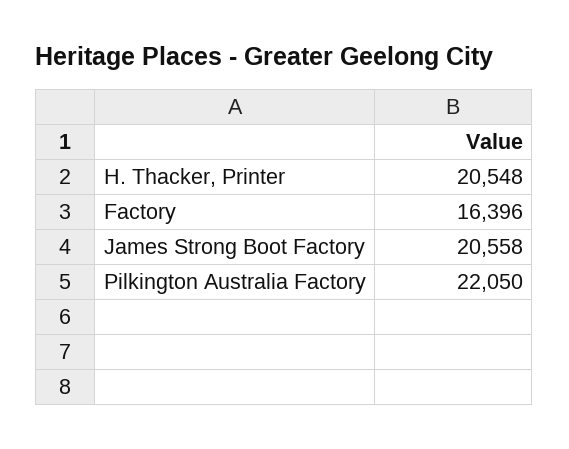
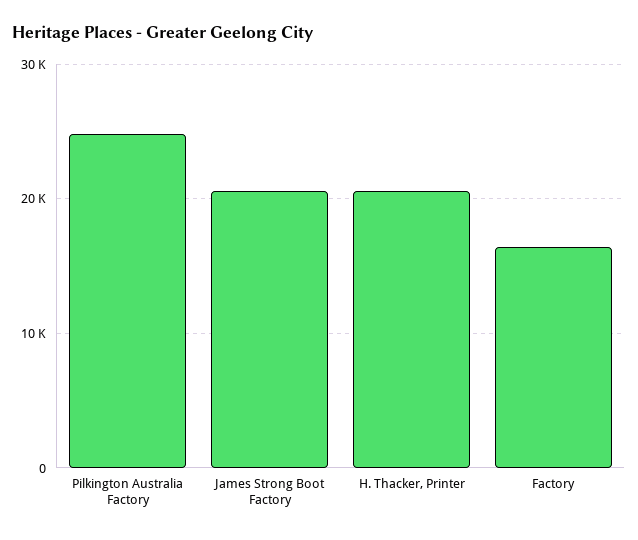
Pilkington Australia Factory: 22050 -> 25000

